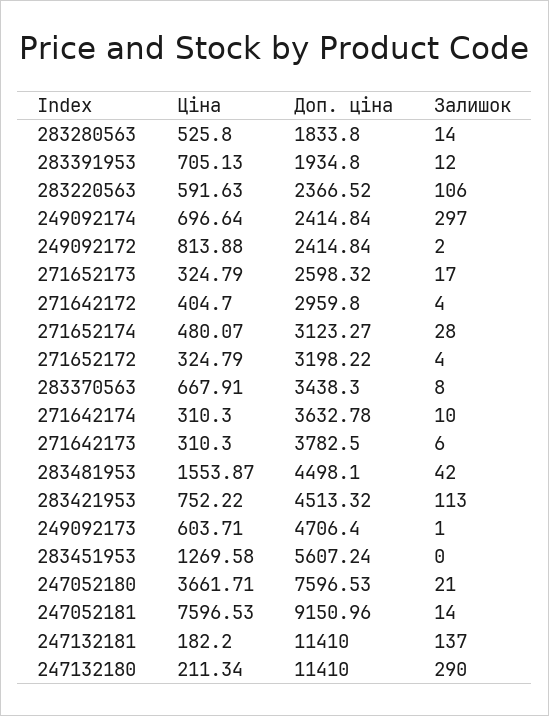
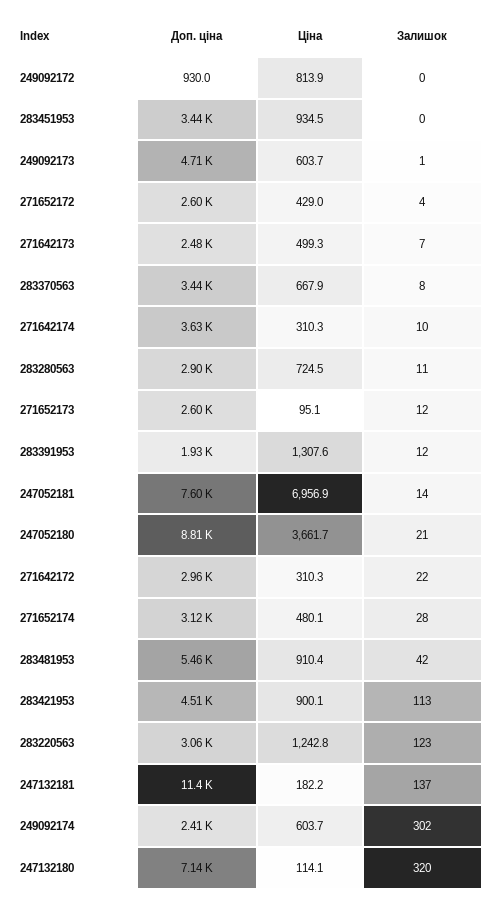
Ціна, 283280563: 525.8 -> 724.5
Доп. ціна, 283280563: 1833.8 -> 2900
Залишок, 283280563: 14 -> 11
Ціна, 283391953: 705.13 -> 1307.6
Ціна, 283220563: 591.63 -> 1242.8
Доп. ціна, 283220563: 2366.52 -> 3060
Залишок, 283220563: 106 -> 123
Ціна, 249092174: 696.64 -> 603.7
Залишок, 249092174: 297 -> 302
Доп. ціна, 249092172: 2414.84 -> 930
Залишок, 249092172: 2 -> 0
Ціна, 271652173: 324.79 -> 95.1
Залишок, 271652173: 17 -> 12
Ціна, 271642172: 404.7 -> 310.3
Залишок, 271642172: 4 -> 22
Ціна, 271652172: 324.79 -> 429
Доп. ціна, 271652172: 3198.22 -> 2600
Ціна, 271642173: 310.3 -> 499.3
Доп. ціна, 271642173: 3782.5 -> 2480
Залишок, 271642173: 6 -> 7
Ціна, 283481953: 1553.87 -> 910.4
Доп. ціна, 283481953: 4498.1 -> 5460
Ціна, 283421953: 752.22 -> 900.1
Ціна, 283451953: 1269.58 -> 934.5
Доп. ціна, 283451953: 5607.24 -> 3440
Доп. ціна, 247052180: 7596.53 -> 8810
Ціна, 247052181: 7596.53 -> 6956.9
Доп. ціна, 247052181: 9150.96 -> 7600
Ціна, 247132180: 211.34 -> 114.1
Доп. ціна, 247132180: 11410 -> 7140
Залишок, 247132180: 290 -> 320

